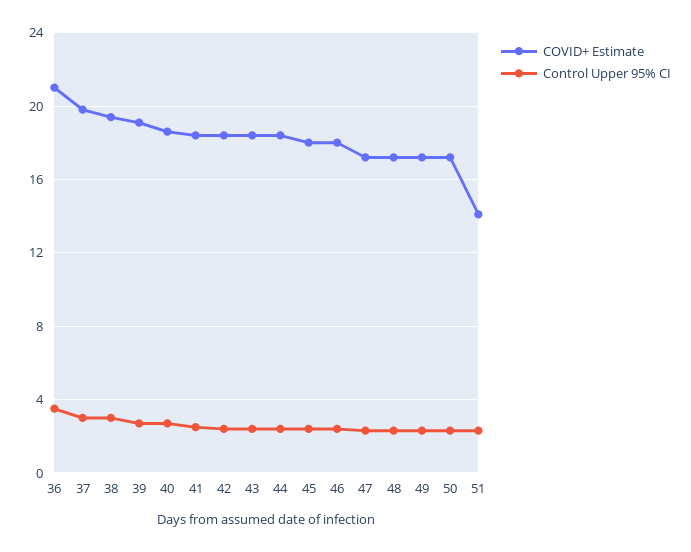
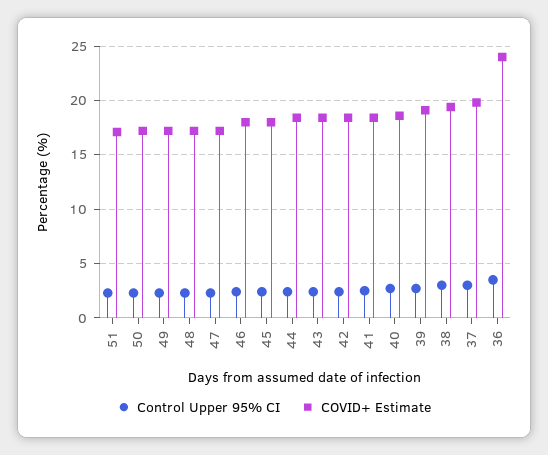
COVID+ Estimate, 36: 21 -> 24
COVID+ Estimate, 51: 14 -> 17

